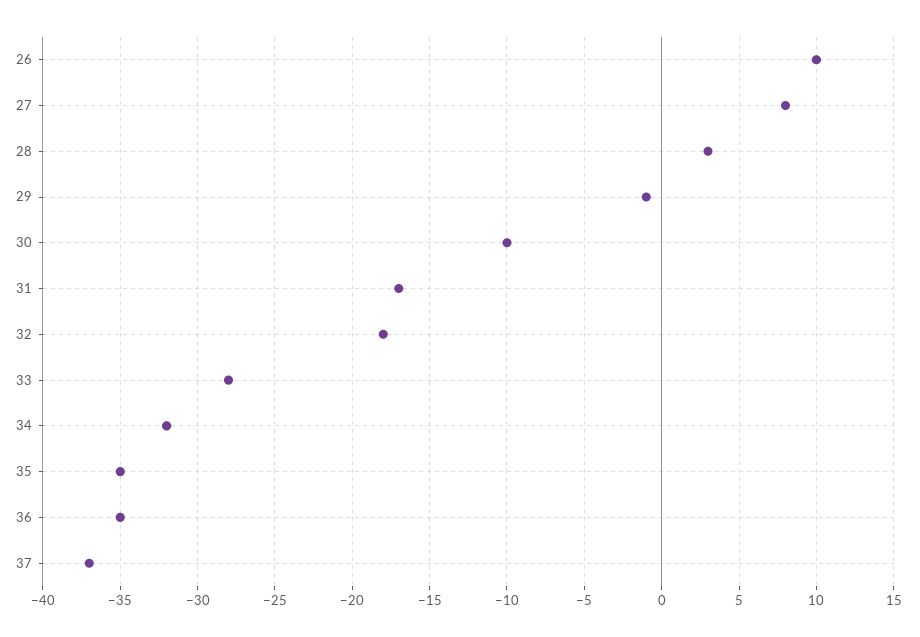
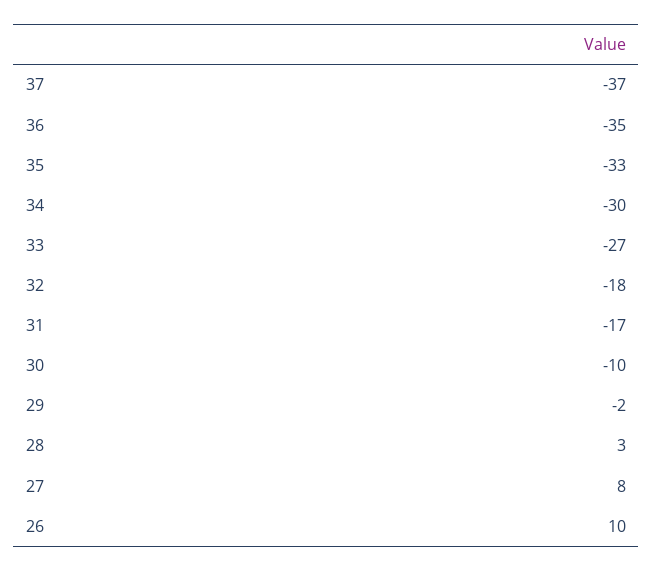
29: -1 -> -2
33: -28 -> -27
34: -32 -> -30
35: -35 -> -33

